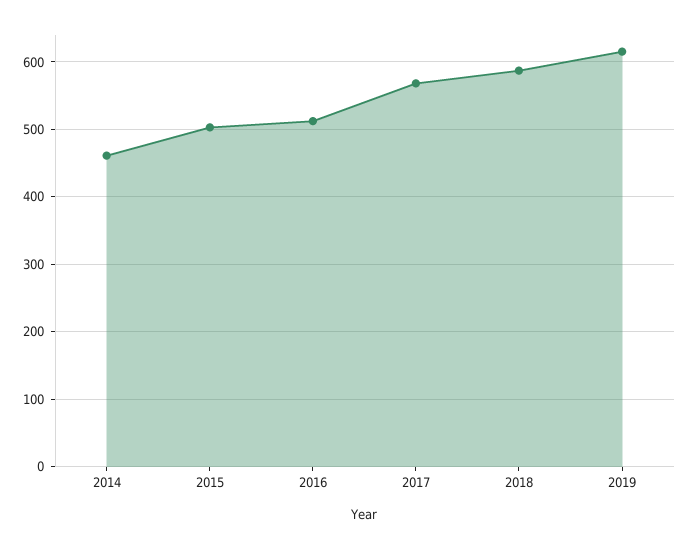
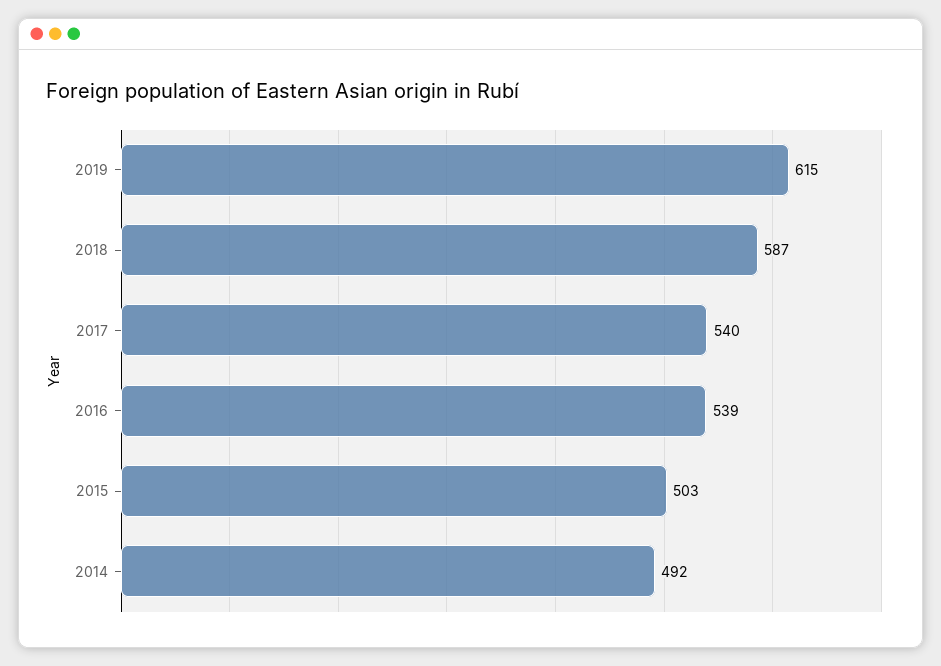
2014: 460 -> 492
2016: 510 -> 539
2017: 570 -> 540

